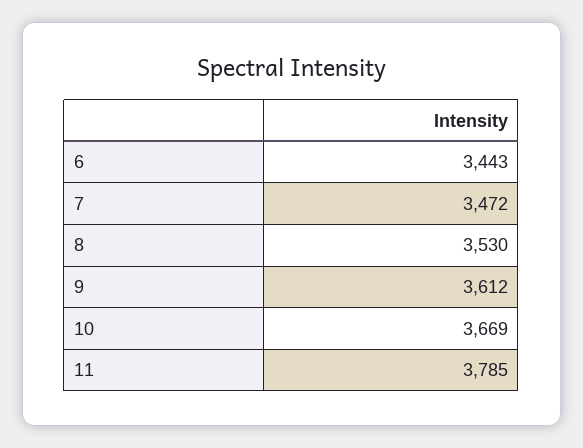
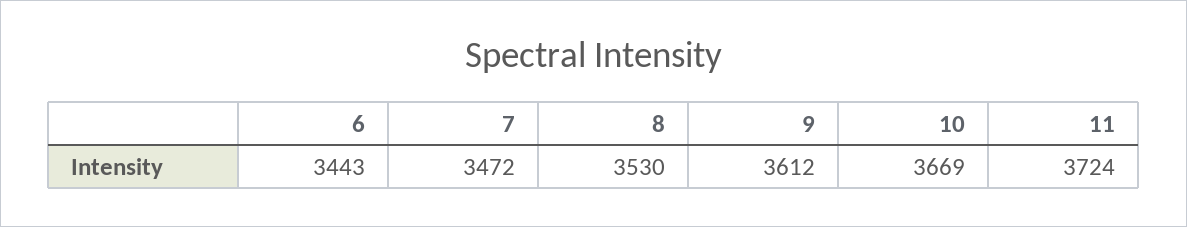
11: 3785 -> 3724

